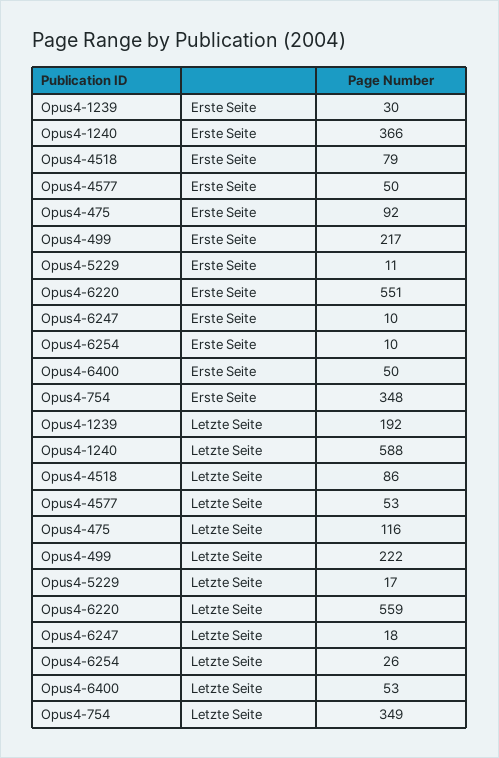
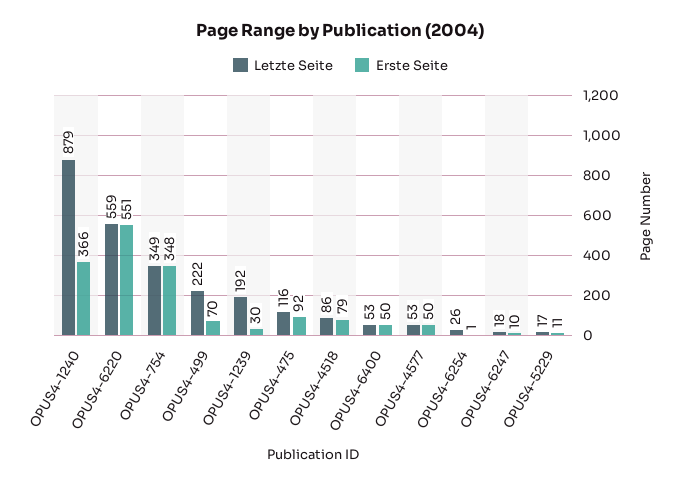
Erste Seite, Opus4-499: 217 -> 70
Erste Seite, Opus4-6254: 10 -> 1
Letzte Seite, Opus4-1240: 588 -> 879

